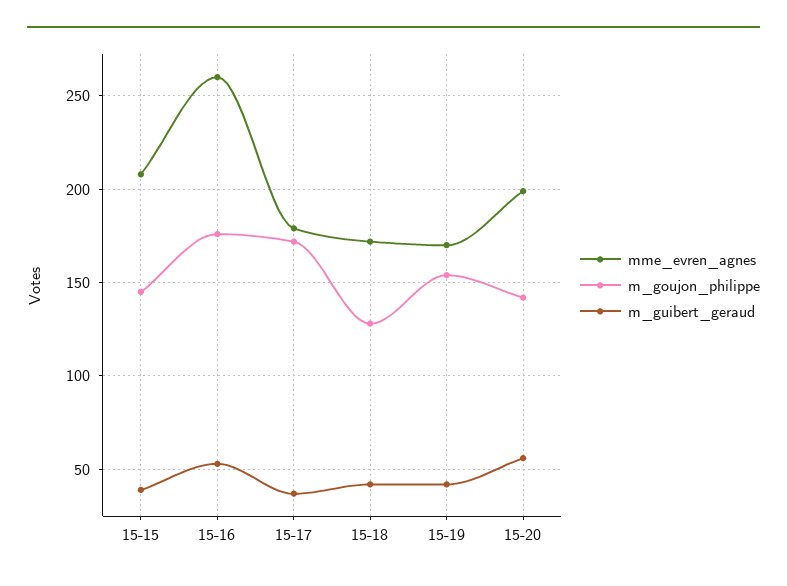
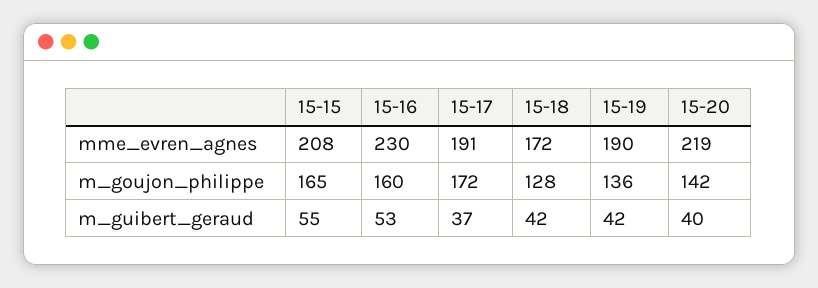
m_goujon_philippe, 15-15: 145 -> 165
m_guibert_geraud, 15-15: 40 -> 55
mme_evren_agnes, 15-16: 260 -> 230
m_goujon_philippe, 15-16: 175 -> 160
mme_evren_agnes, 15-17: 180 -> 191
mme_evren_agnes, 15-19: 170 -> 190
m_goujon_philippe, 15-19: 155 -> 136
mme_evren_agnes, 15-20: 200 -> 219
m_guibert_geraud, 15-20: 55 -> 40

